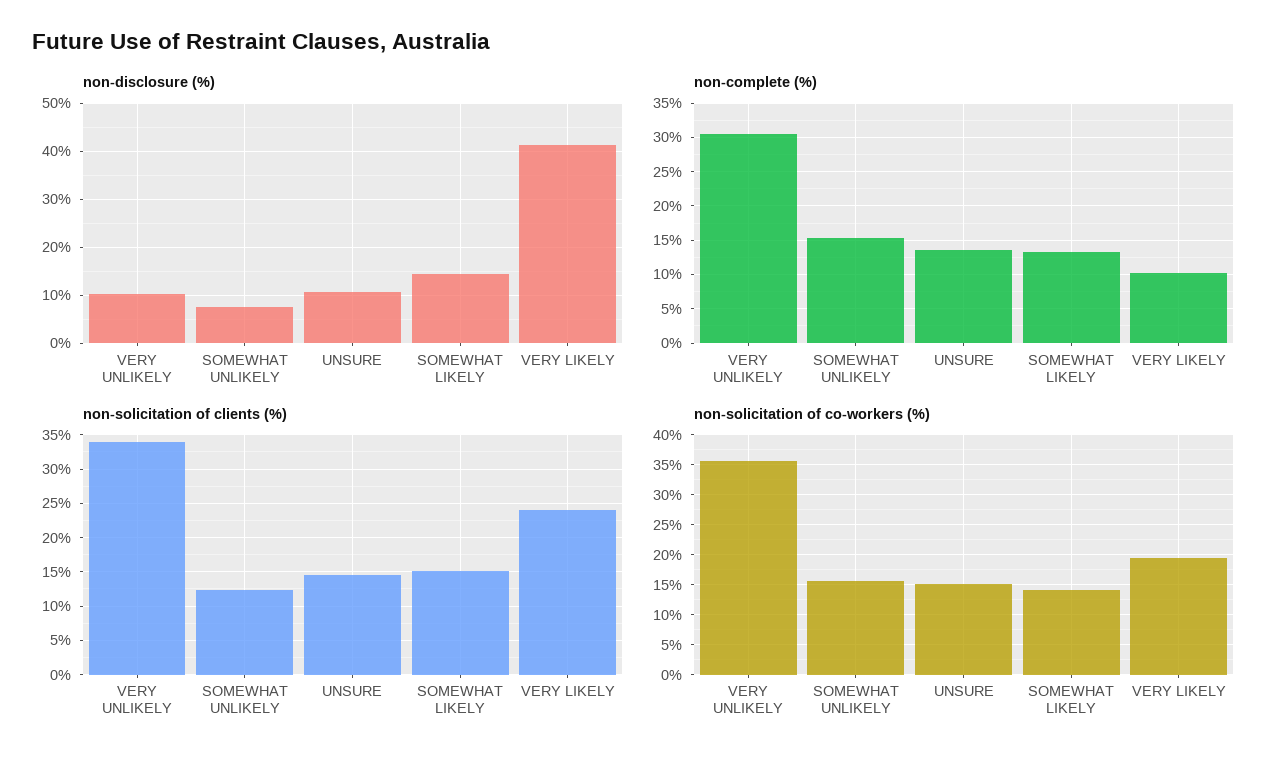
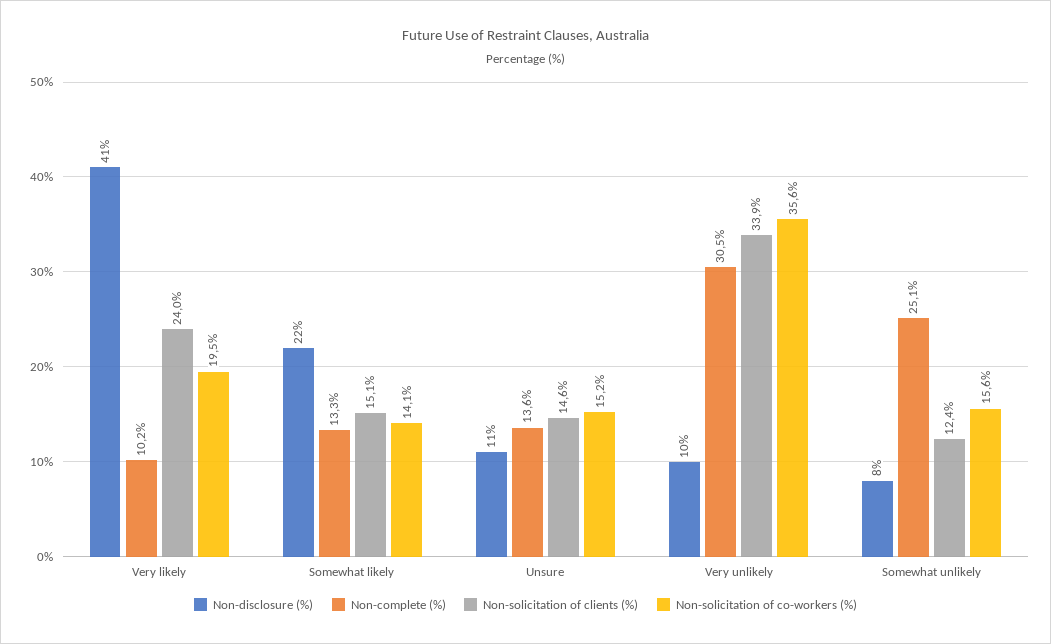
non-disclosure (%), SOMEWHAT LIKELY: 14 -> 22
non-complete (%), SOMEWHAT UNLIKELY: 15 -> 25.1

